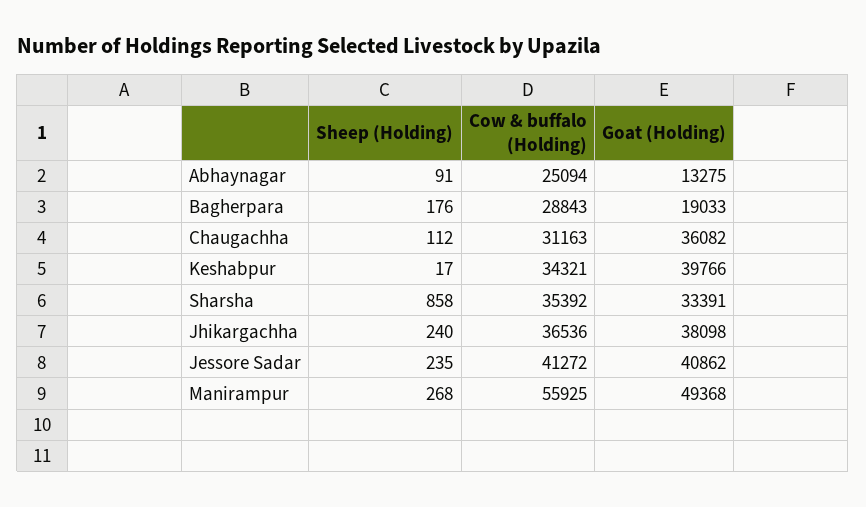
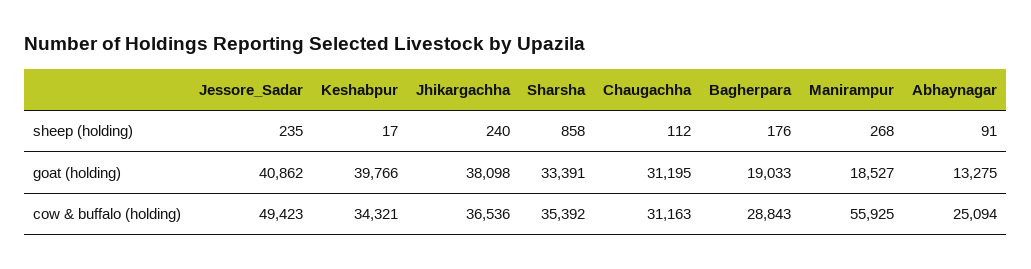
Goat (Holding), Chaugachha: 36082 -> 31195
Cow & buffalo (Holding), Jessore Sadar: 41272 -> 49423
Goat (Holding), Manirampur: 49368 -> 18527

